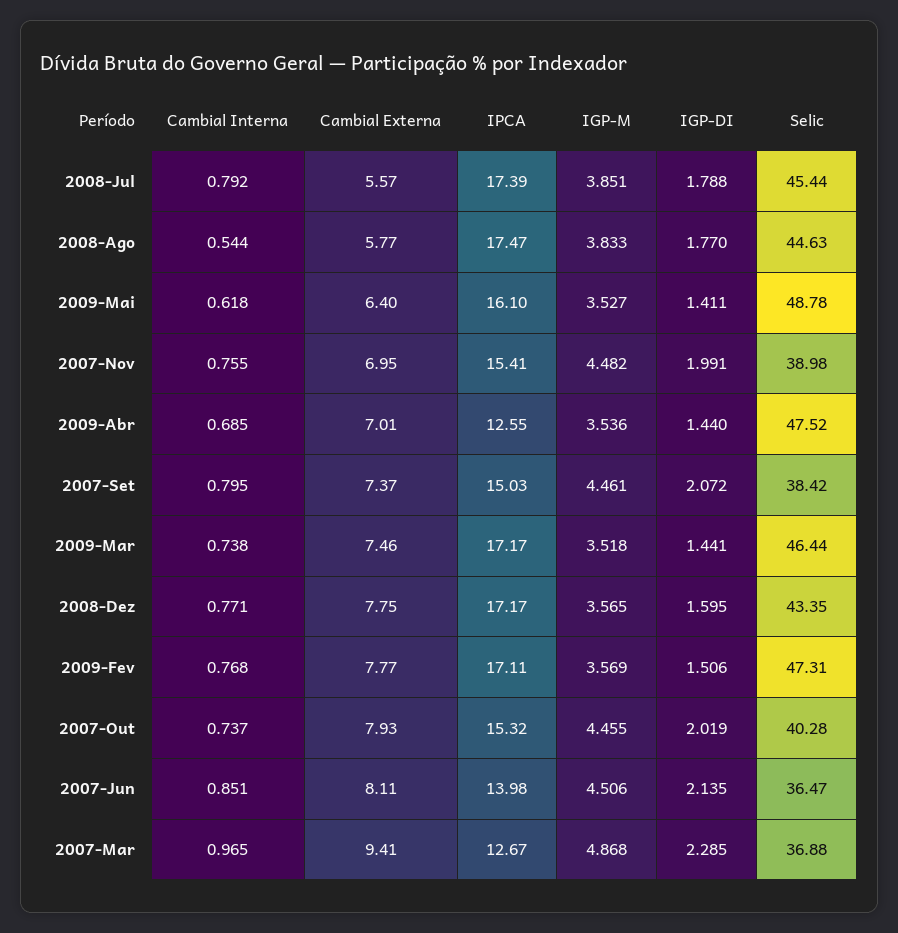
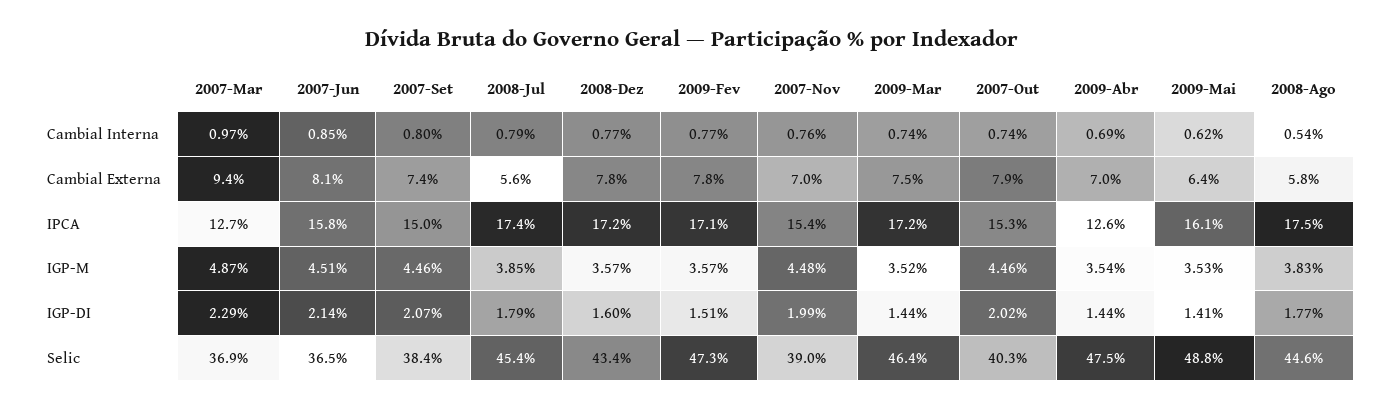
IPCA, 2007-Jun: 13.98 -> 15.8

